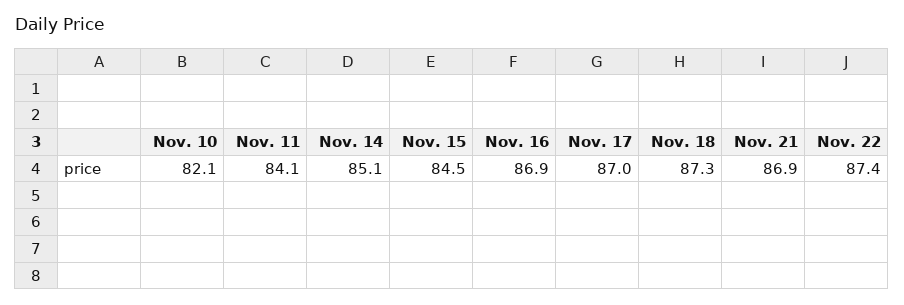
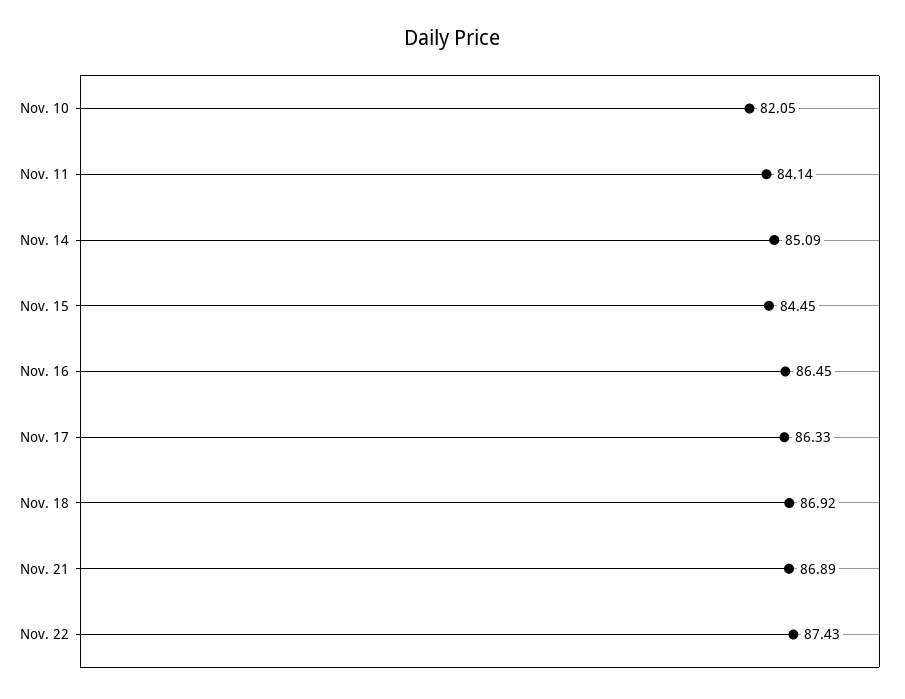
Nov. 16: 86.9 -> 86.45
Nov. 17: 87 -> 86.33
Nov. 18: 87.3 -> 86.92

